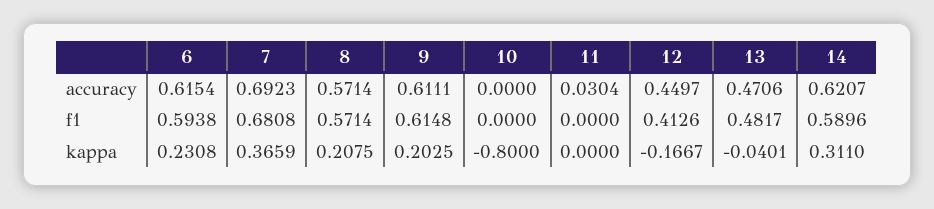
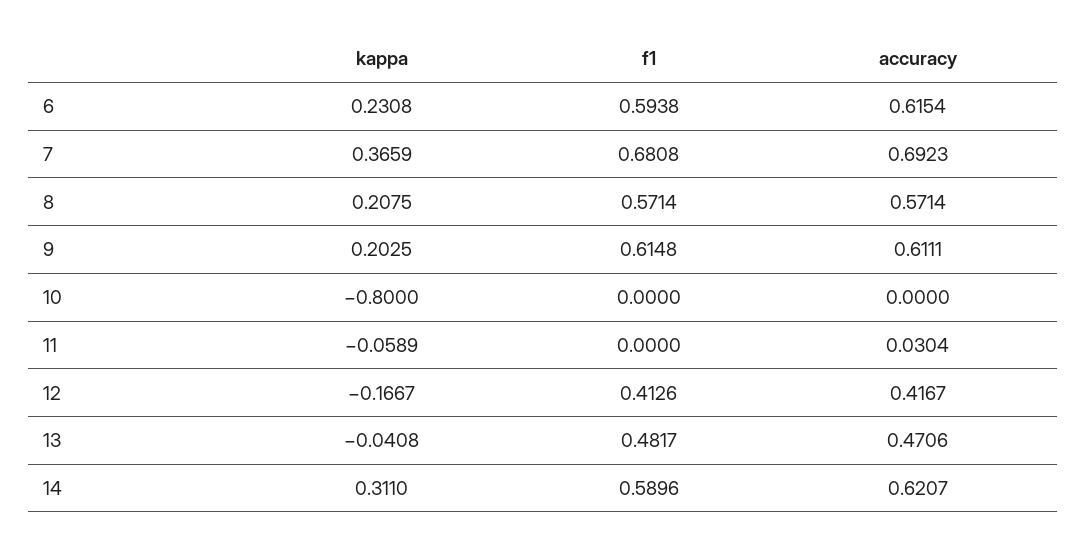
12, accuracy: 0.4497 -> 0.4167
11, kappa: 0 -> -0.0589
13, kappa: -0.0401 -> -0.0408

